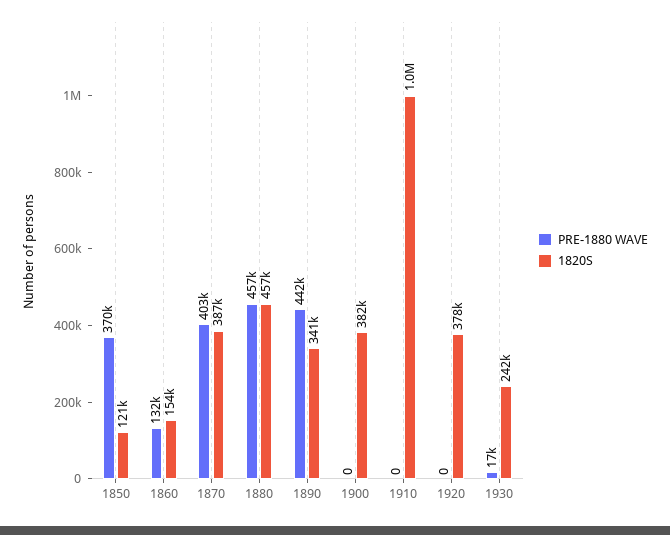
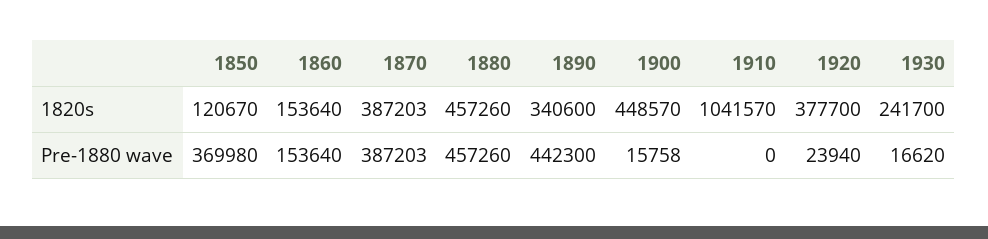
PRE-1880 WAVE, 1860: 132000 -> 153640
PRE-1880 WAVE, 1870: 403000 -> 387203
PRE-1880 WAVE, 1900: 0 -> 15758
1820S, 1900: 382000 -> 448570
PRE-1880 WAVE, 1920: 0 -> 23940

